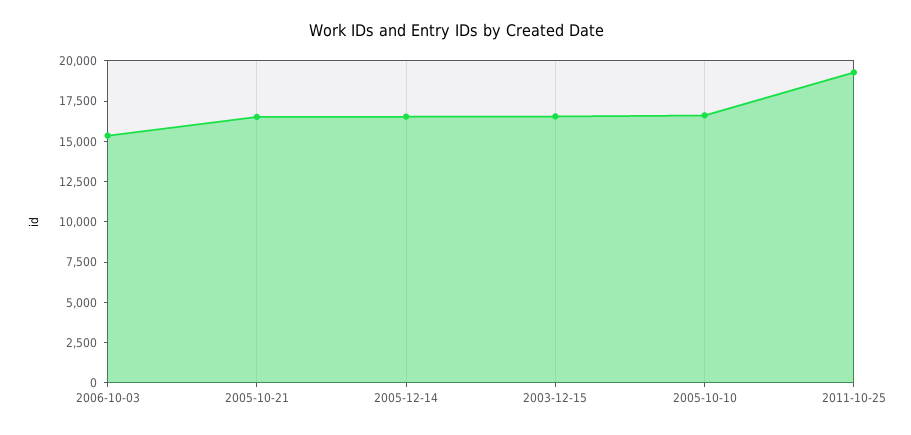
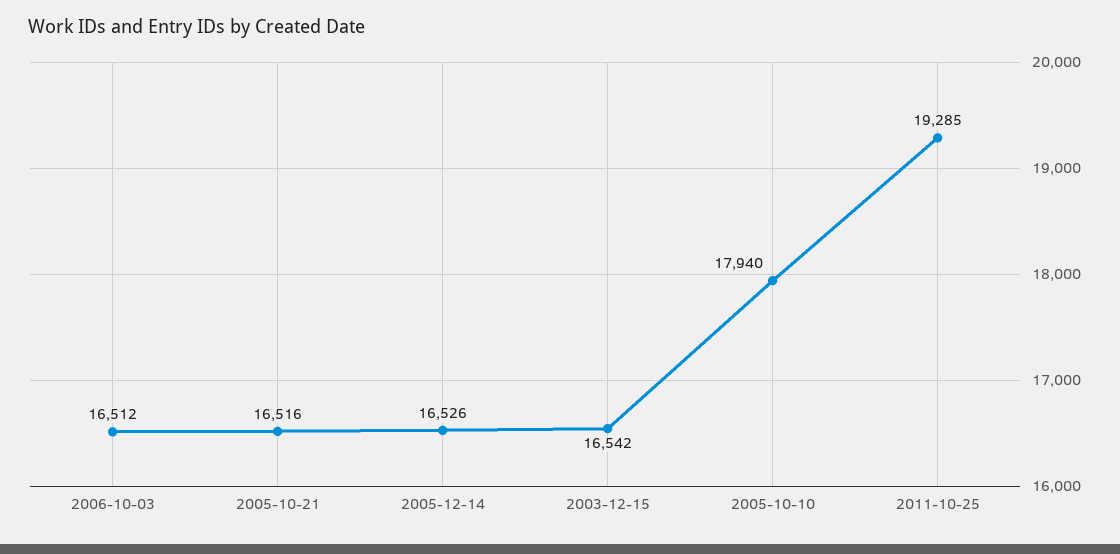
2006-10-03: 15500 -> 16512
2005-10-10: 16500 -> 17940

